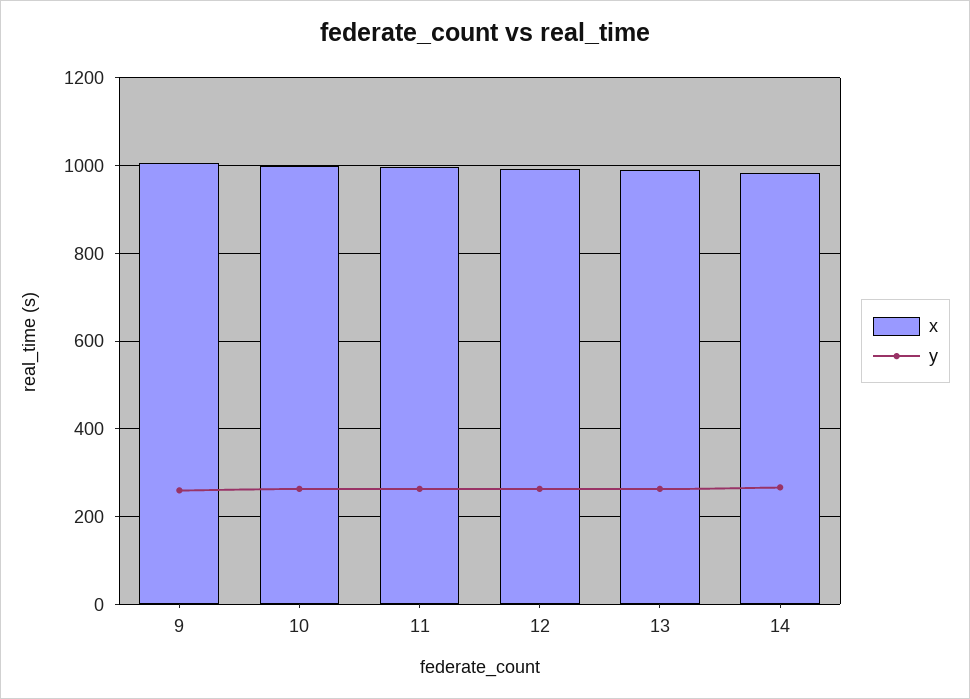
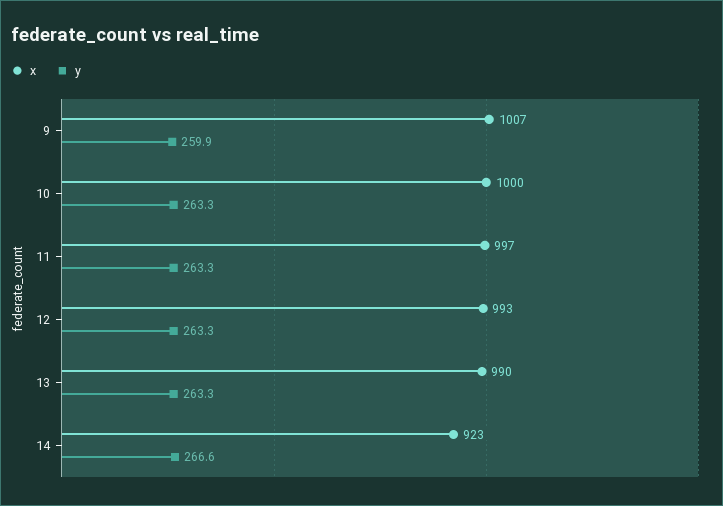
x, 14: 980 -> 923

